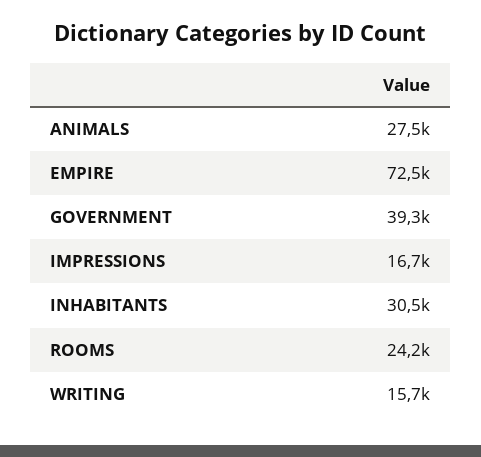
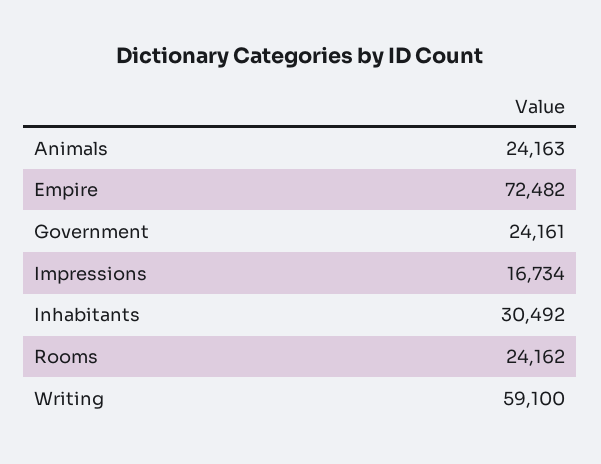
ANIMALS: 27500 -> 24163
GOVERNMENT: 39300 -> 24161
WRITING: 15700 -> 59100

